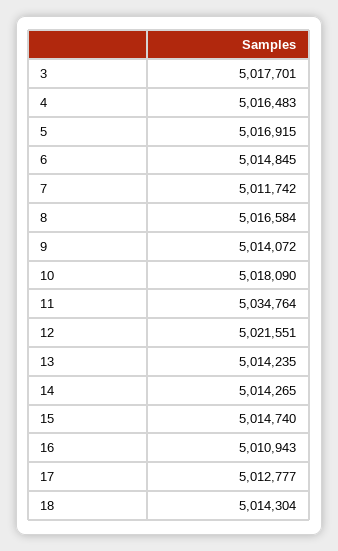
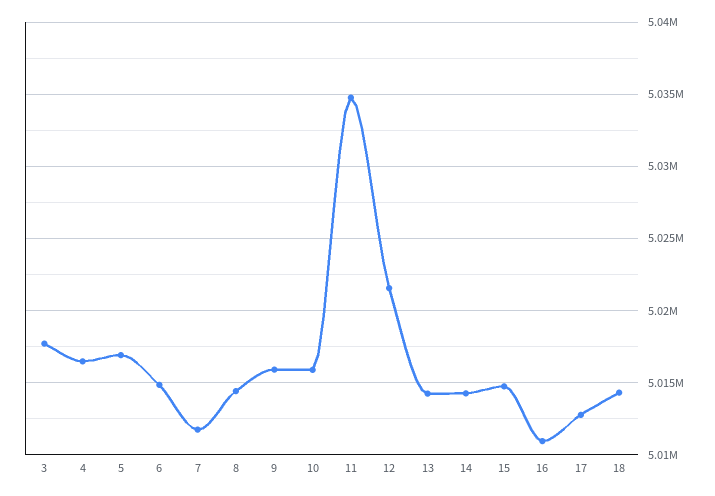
8: 5016584 -> 5014500
9: 5014072 -> 5016000
10: 5018090 -> 5016000

